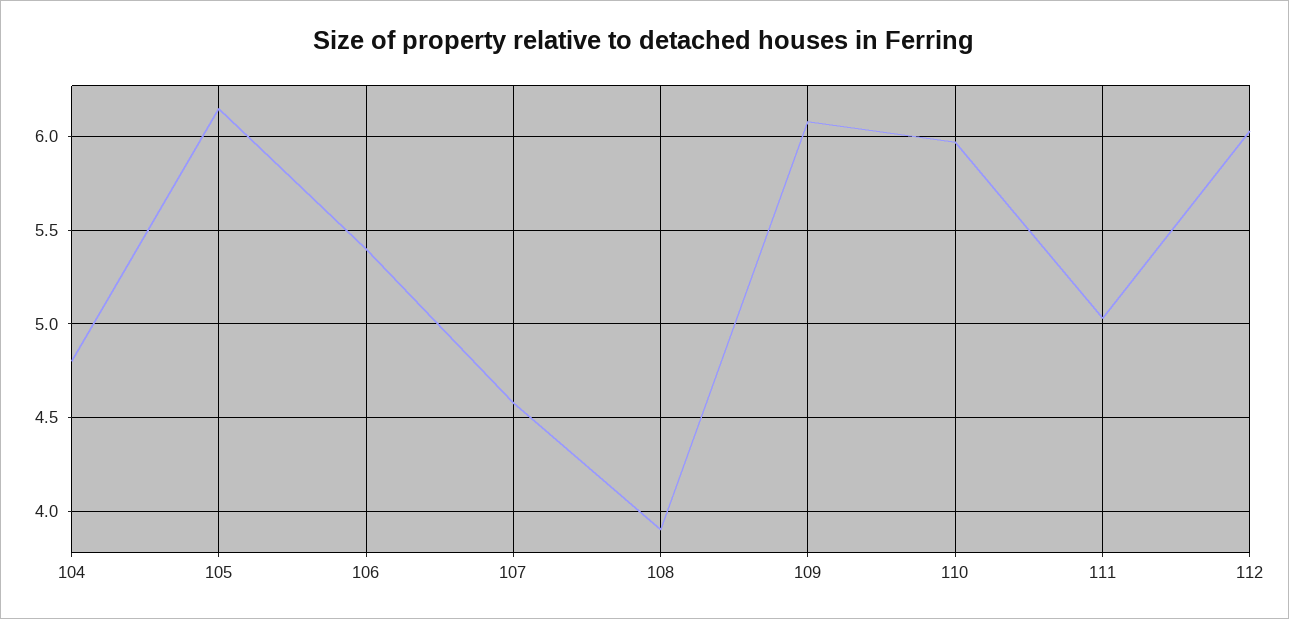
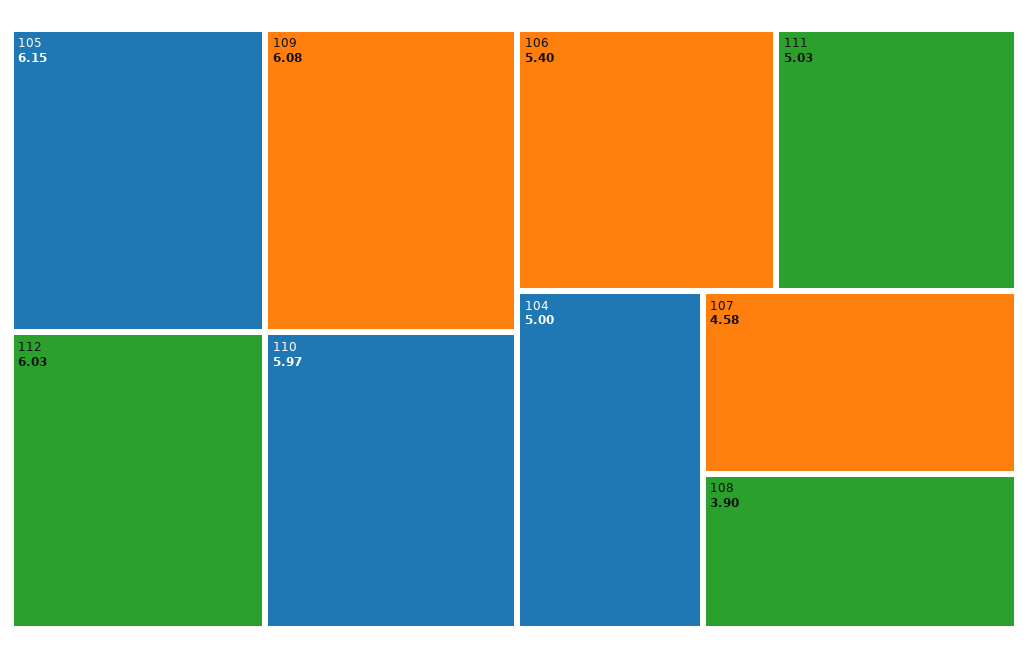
104: 4.8 -> 5

